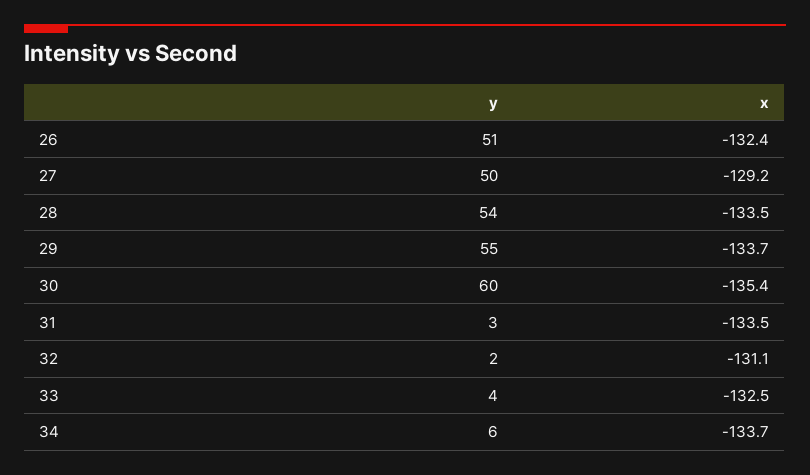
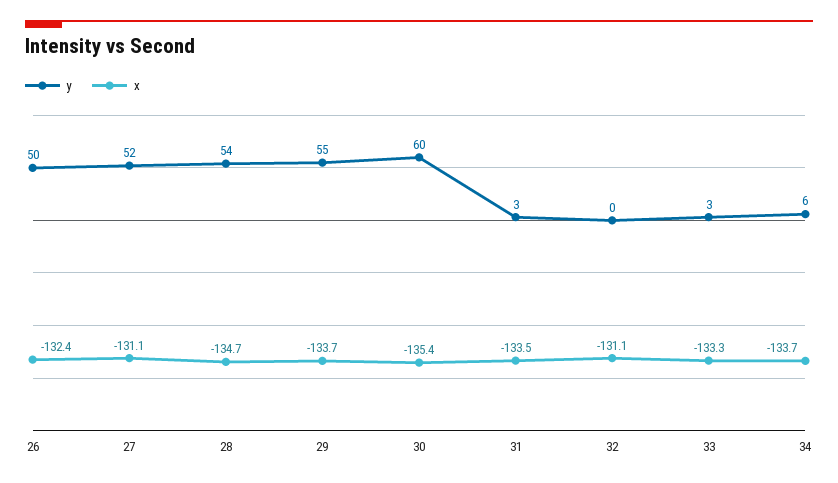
y, 26: 51 -> 50
y, 27: 50 -> 52
x, 27: -129.2 -> -131.1
x, 28: -133.5 -> -134.7
y, 32: 2 -> 0
y, 33: 4 -> 3
x, 33: -132.5 -> -133.3

